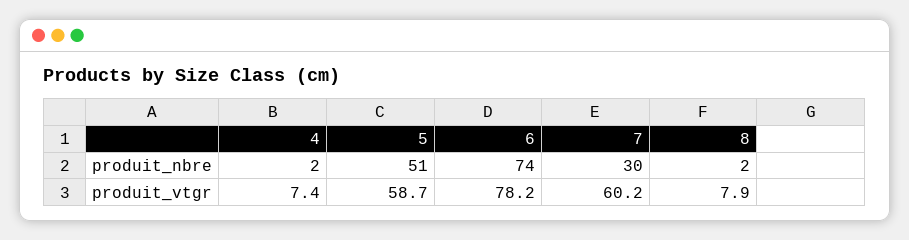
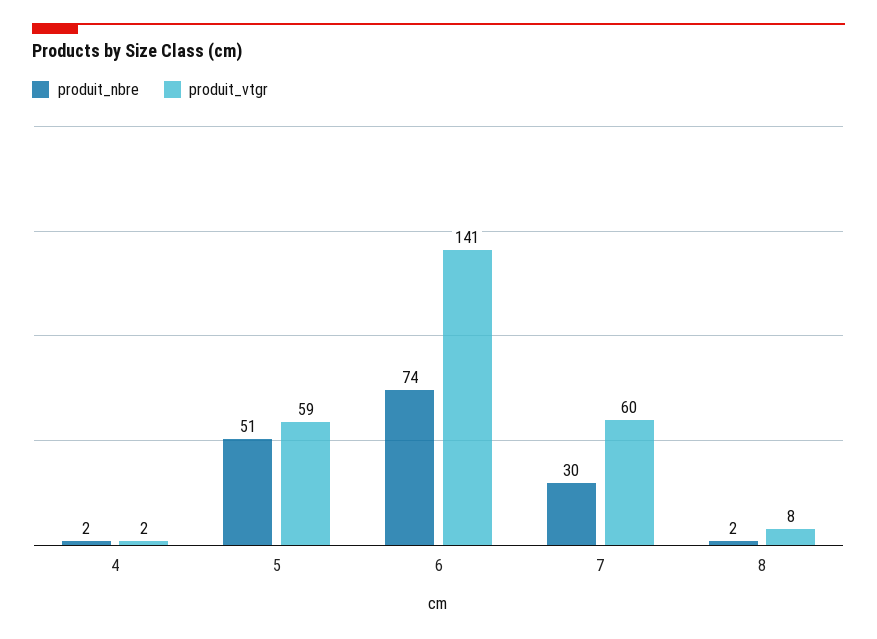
produit_vtgr, 4: 7.4 -> 2
produit_vtgr, 6: 78.2 -> 141

